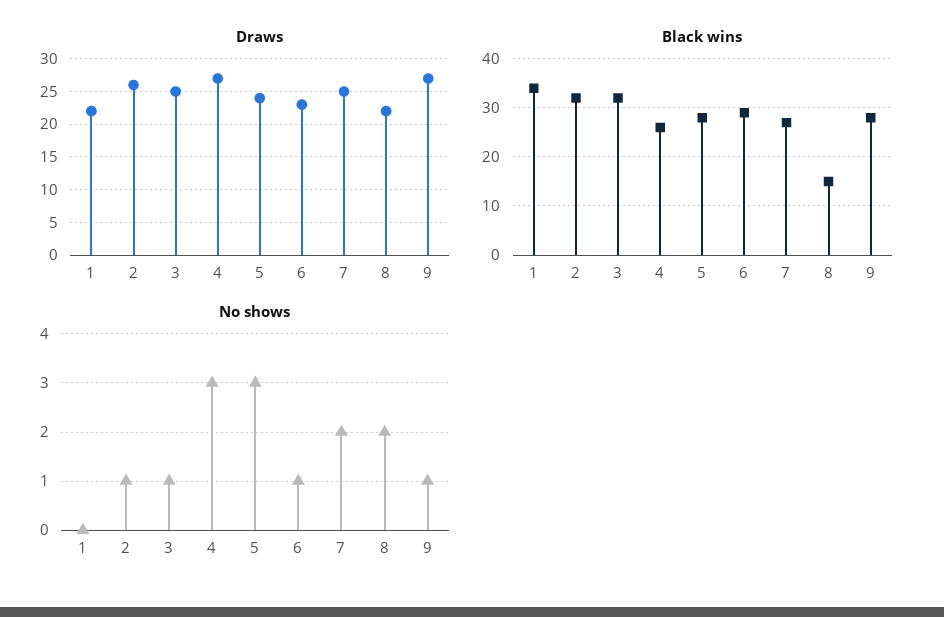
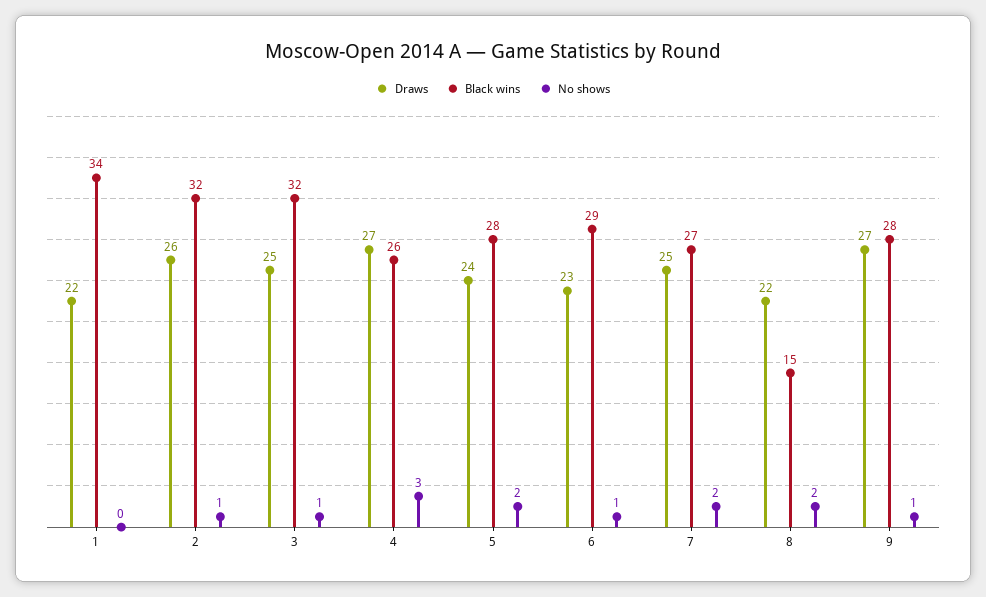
No shows, 5: 3 -> 2

